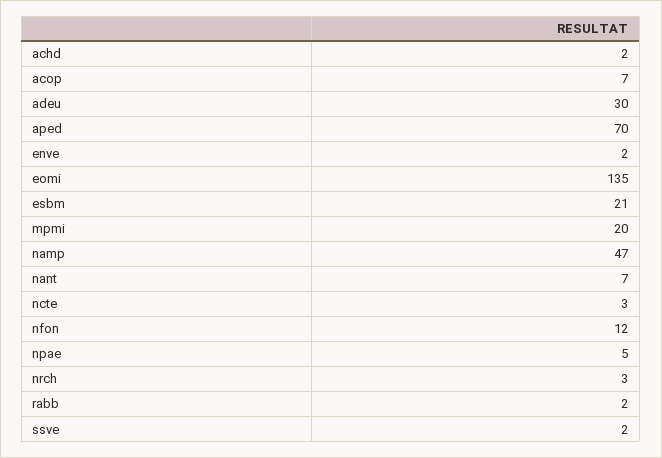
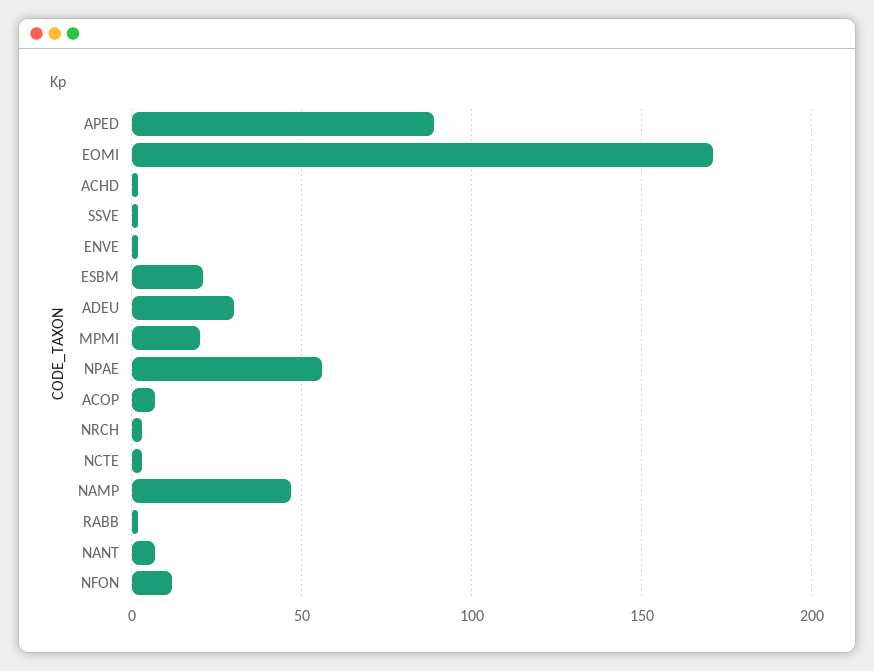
aped: 70 -> 90
eomi: 135 -> 170
npae: 5 -> 55

